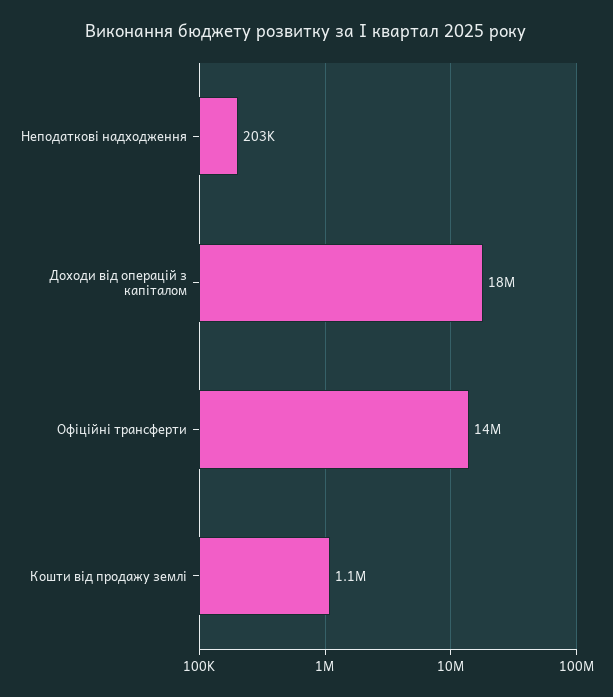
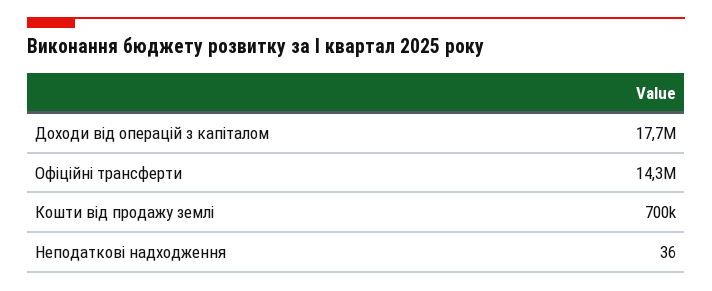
Неподаткові надходження: 203000 -> 36
Кошти від продажу землі: 1100000 -> 700000

